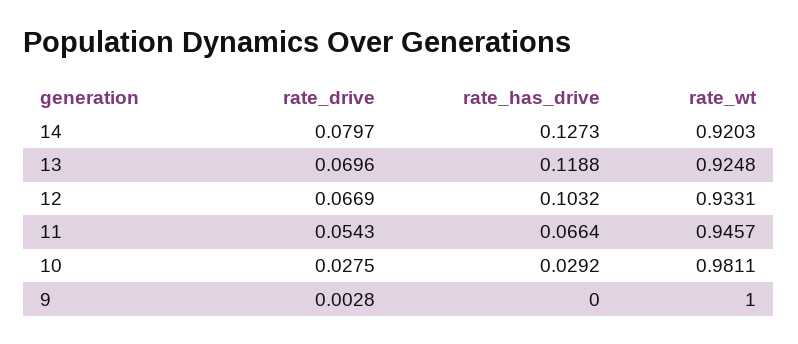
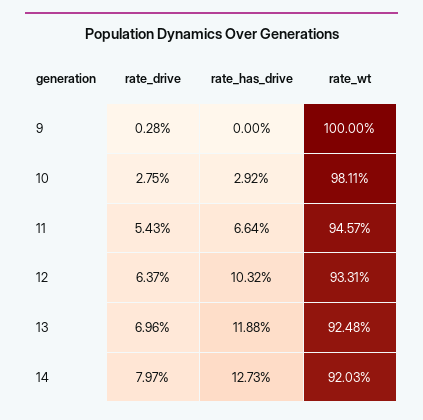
rate_drive, 12: 0.0669 -> 0.0637

